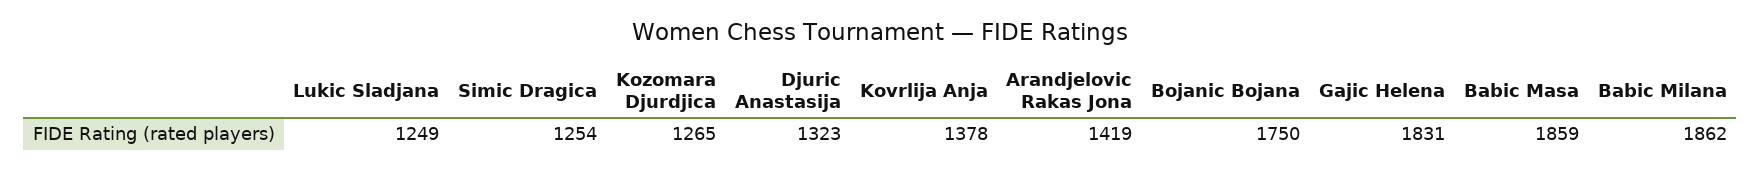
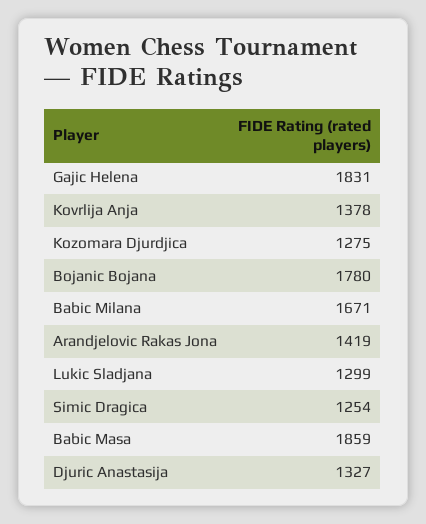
Lukic Sladjana: 1249 -> 1299
Kozomara Djurdjica: 1265 -> 1275
Djuric Anastasija: 1323 -> 1327
Bojanic Bojana: 1750 -> 1780
Babic Milana: 1862 -> 1671

